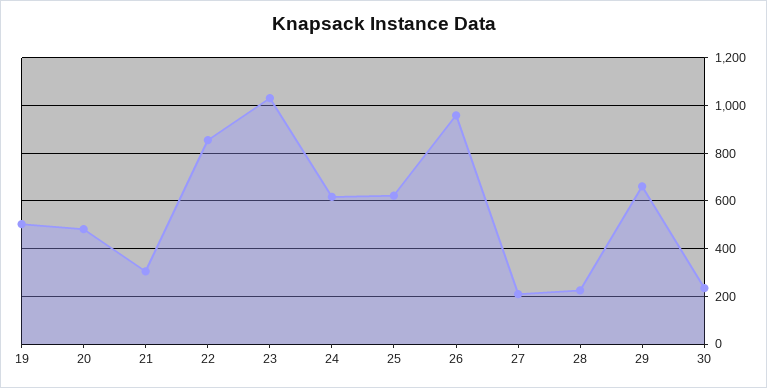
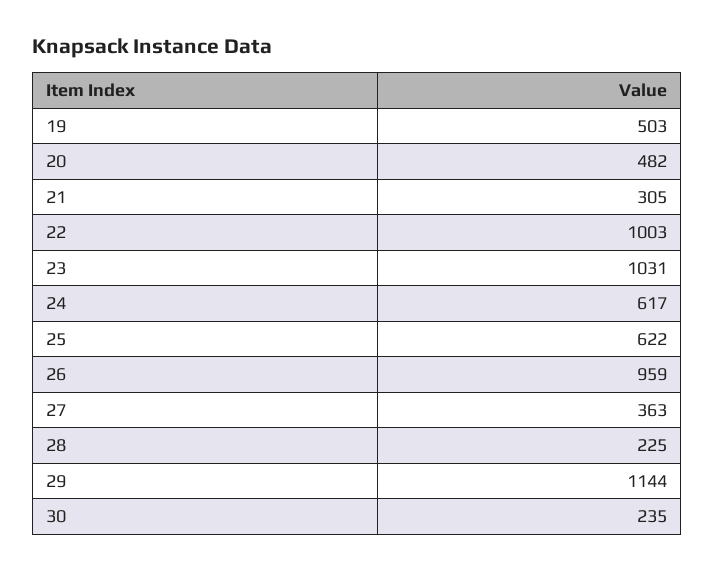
22: 850 -> 1003
27: 200 -> 363
29: 650 -> 1144

